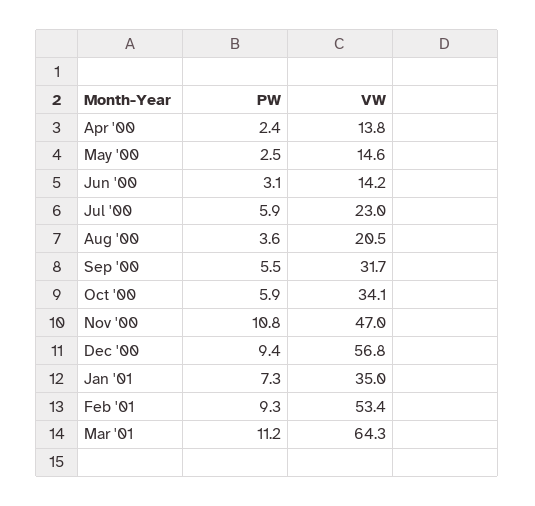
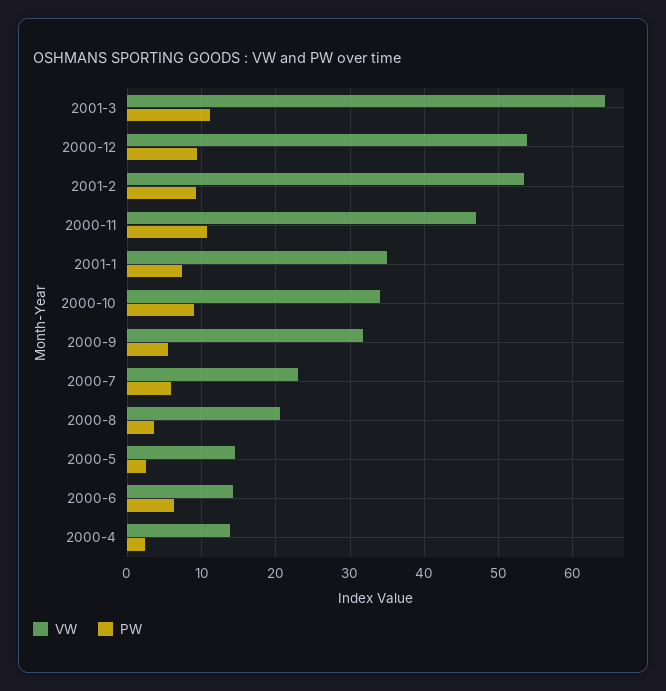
PW, Jun '00: 3.1 -> 6
PW, Oct '00: 5.9 -> 9
VW, Dec '00: 56.8 -> 54

